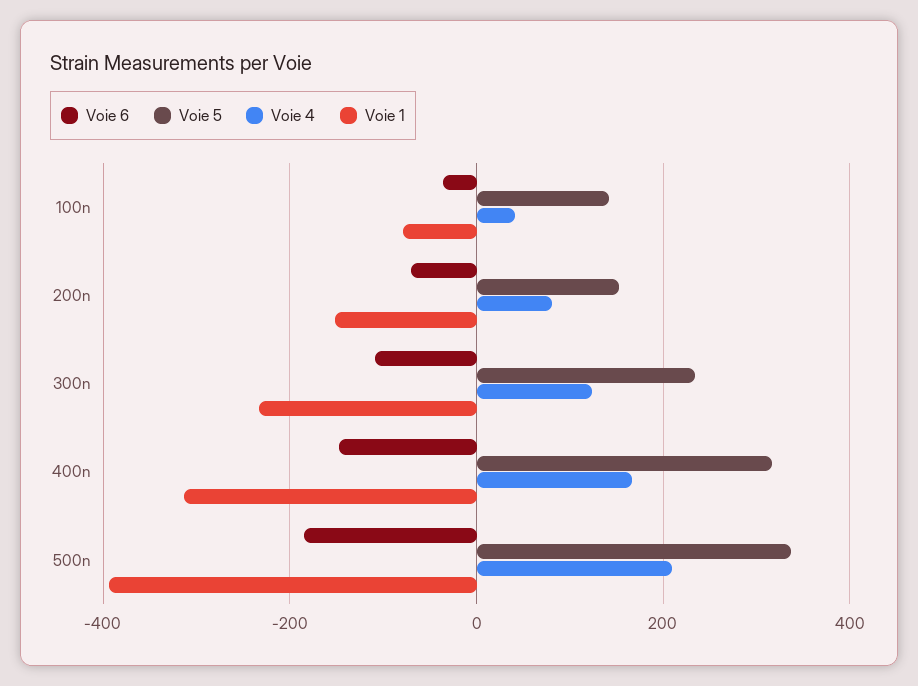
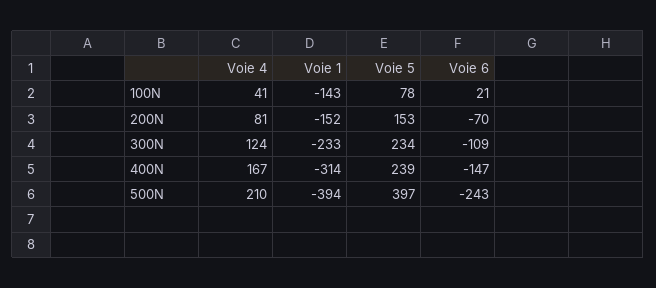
Voie 6, 100n: -40 -> 21
Voie 5, 100n: 140 -> 78
Voie 1, 100n: -80 -> -143
Voie 5, 400n: 320 -> 239
Voie 6, 500n: -180 -> -243
Voie 5, 500n: 340 -> 397

